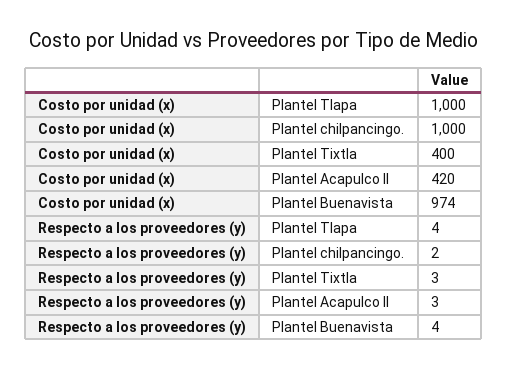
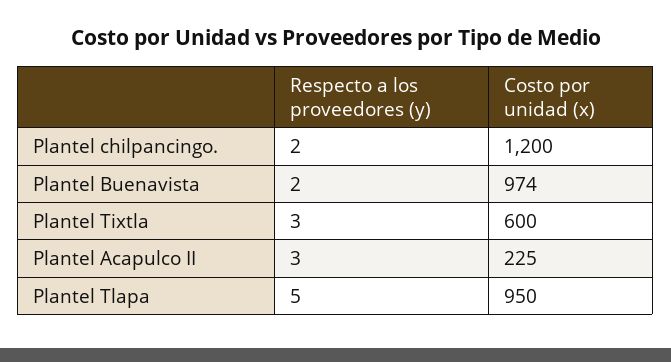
Costo por unidad (x), Plantel Tlapa: 1000 -> 950
Costo por unidad (x), Plantel chilpancingo.: 1000 -> 1200
Costo por unidad (x), Plantel Tixtla: 400 -> 600
Costo por unidad (x), Plantel Acapulco II: 420 -> 225
Respecto a los proveedores (y), Plantel Tlapa: 4 -> 5
Respecto a los proveedores (y), Plantel Buenavista: 4 -> 2

